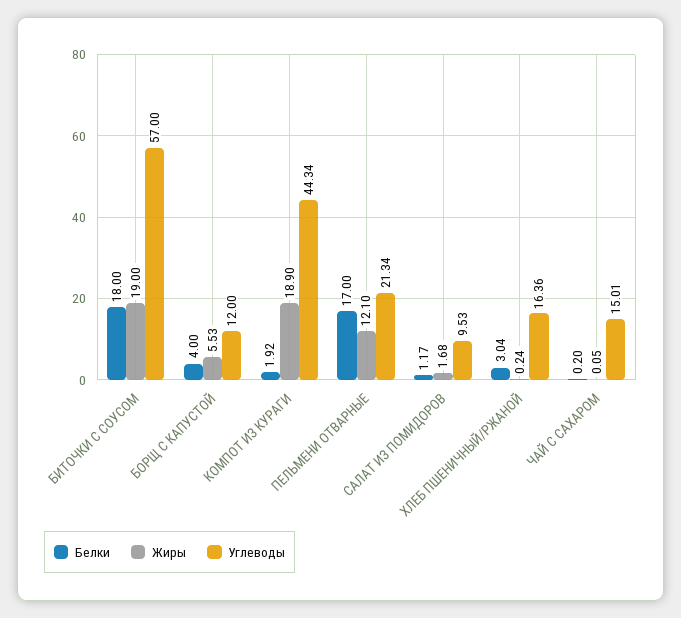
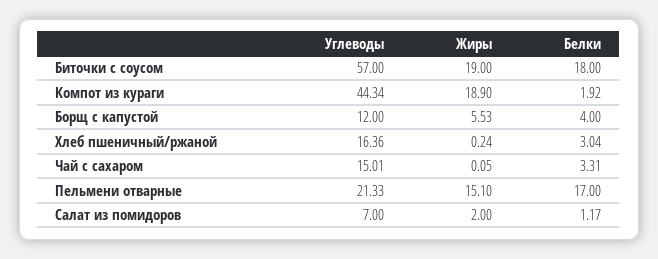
Жиры, ПЕЛЬМЕНИ ОТВАРНЫЕ: 12.1 -> 15.1
Углеводы, ПЕЛЬМЕНИ ОТВАРНЫЕ: 21.34 -> 21.33
Жиры, САЛАТ ИЗ ПОМИДОРОВ: 1.68 -> 2
Углеводы, САЛАТ ИЗ ПОМИДОРОВ: 9.53 -> 7
Белки, ЧАЙ С САХАРОМ: 0.2 -> 3.31

